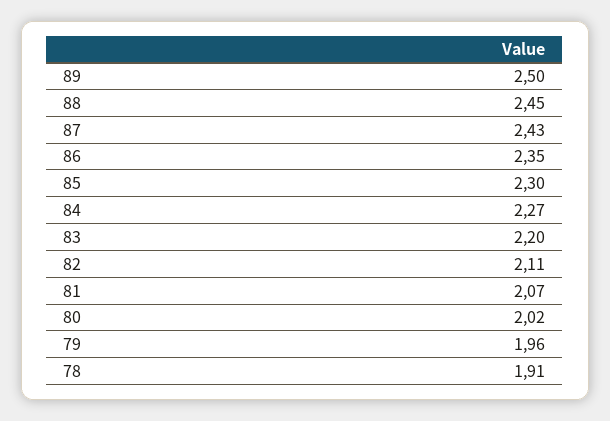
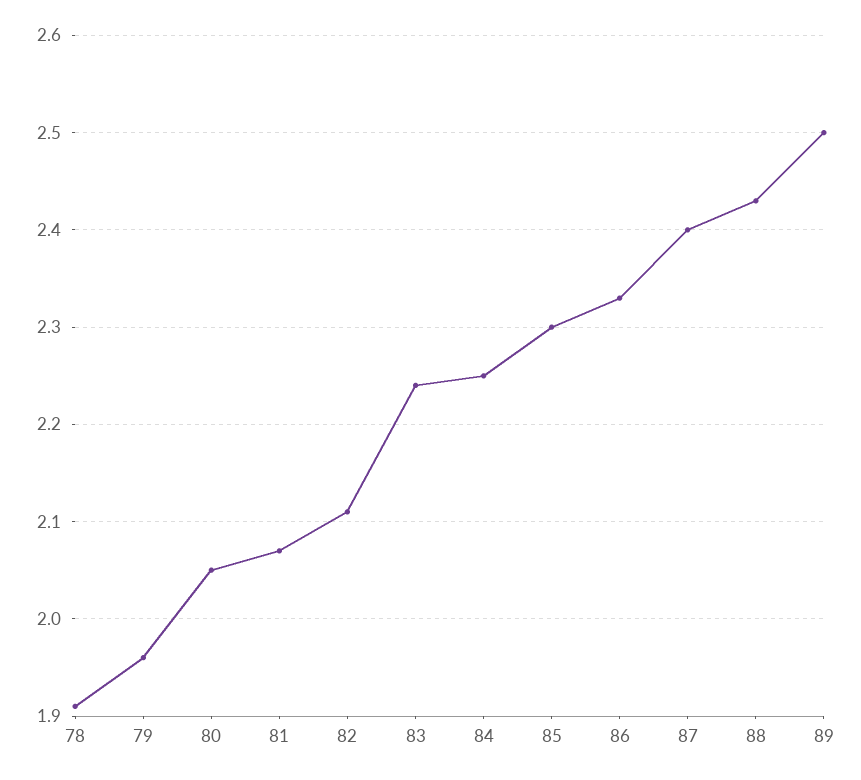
88: 2.45 -> 2.43
87: 2.43 -> 2.4
86: 2.35 -> 2.33
84: 2.27 -> 2.25
83: 2.2 -> 2.24
80: 2.02 -> 2.05

